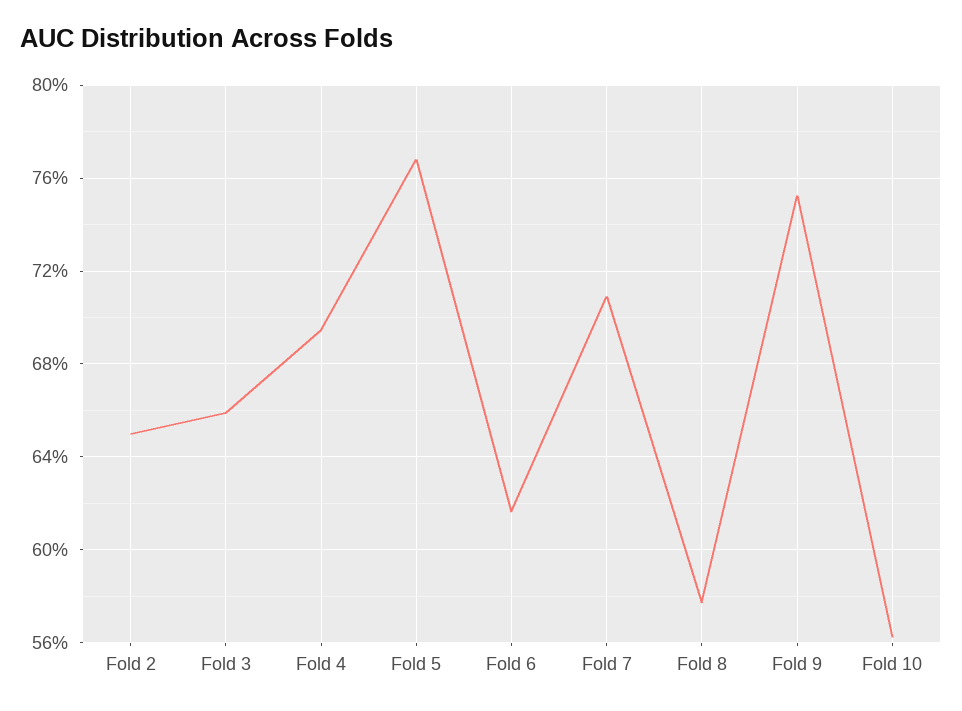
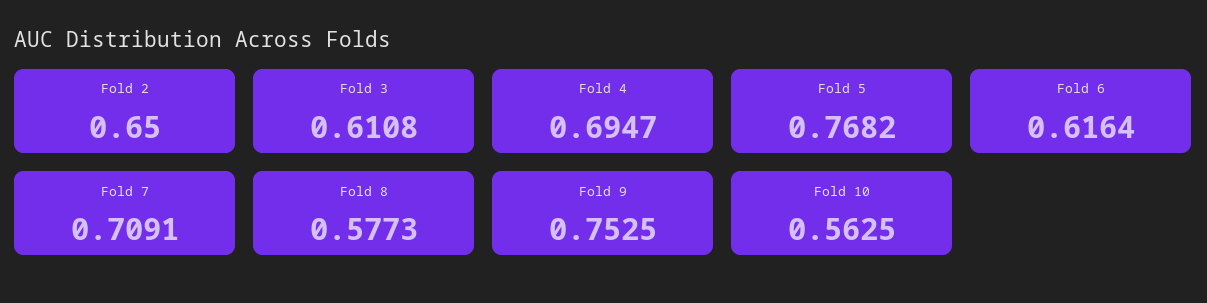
Fold 3: 0.66 -> 0.6108

